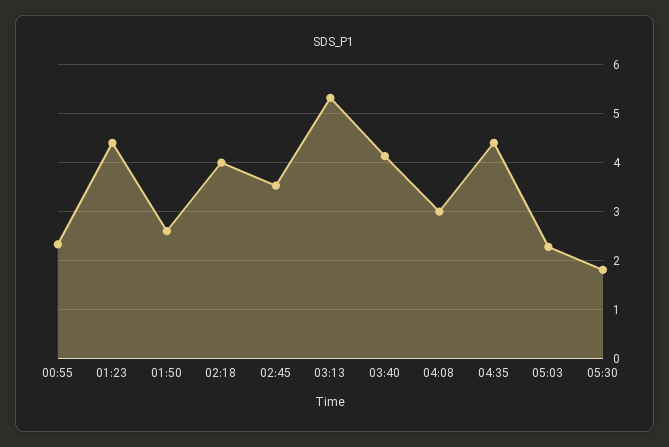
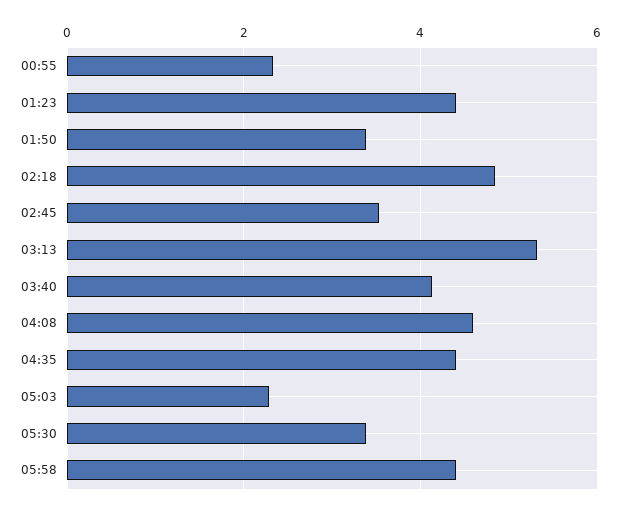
01:50: 2.6 -> 3.4
02:18: 4 -> 4.8
04:08: 3 -> 4.6
05:30: 1.8 -> 3.4
05:58: none -> 4.4

